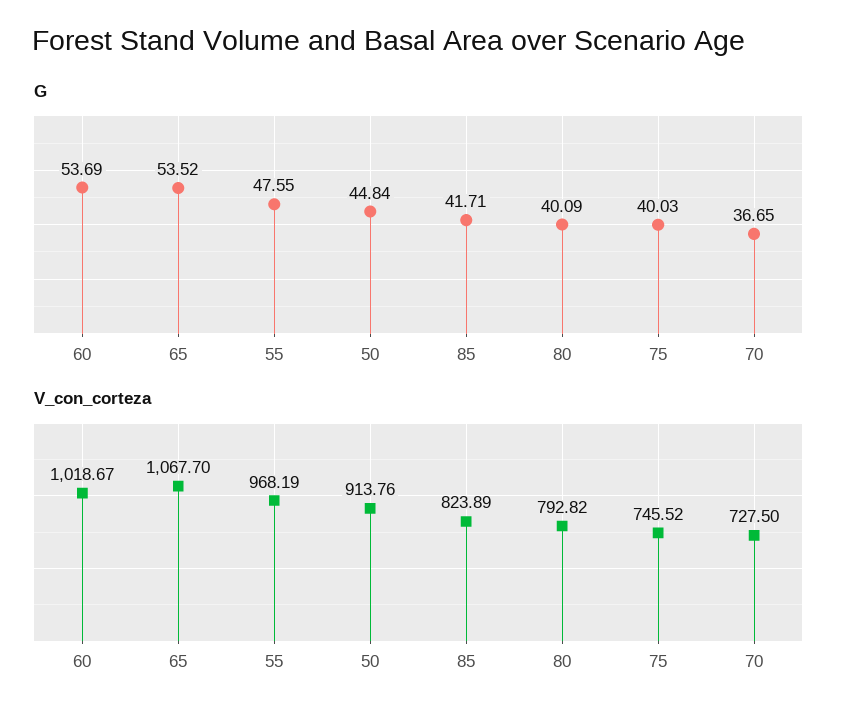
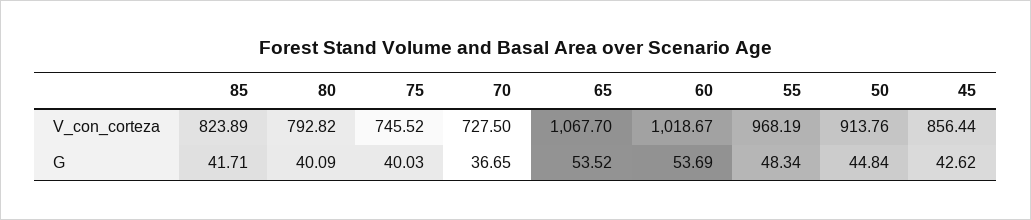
G, 55: 47.55 -> 48.34
V_con_corteza, 45: none -> 856.44
G, 45: none -> 42.62

